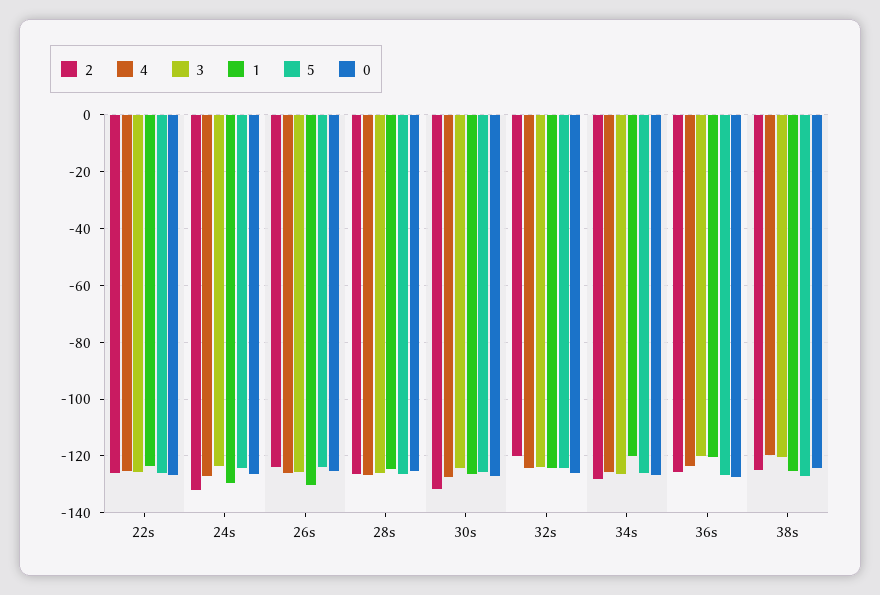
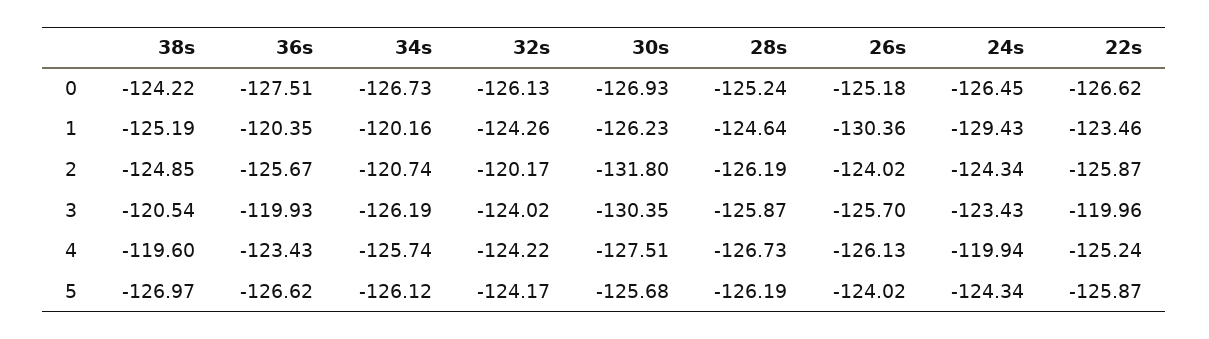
3, 22s: -125 -> -119.96
2, 24s: -132.5 -> -124.34
4, 24s: -127.5 -> -119.94
3, 30s: -125 -> -130.35
2, 34s: -127.5 -> -120.74

